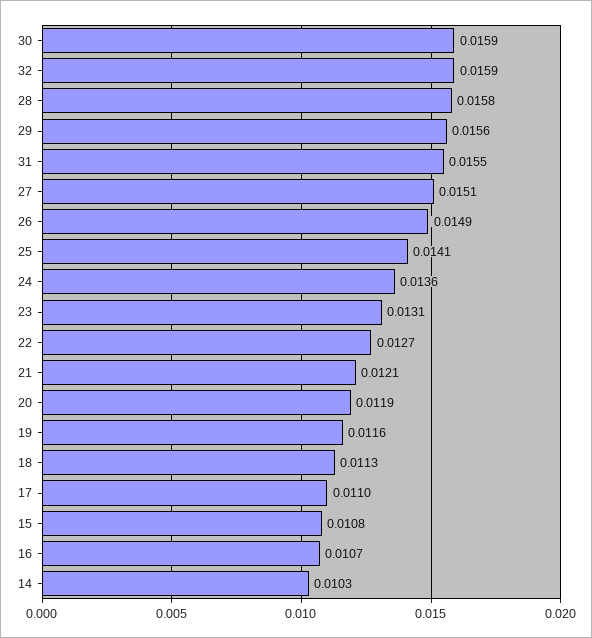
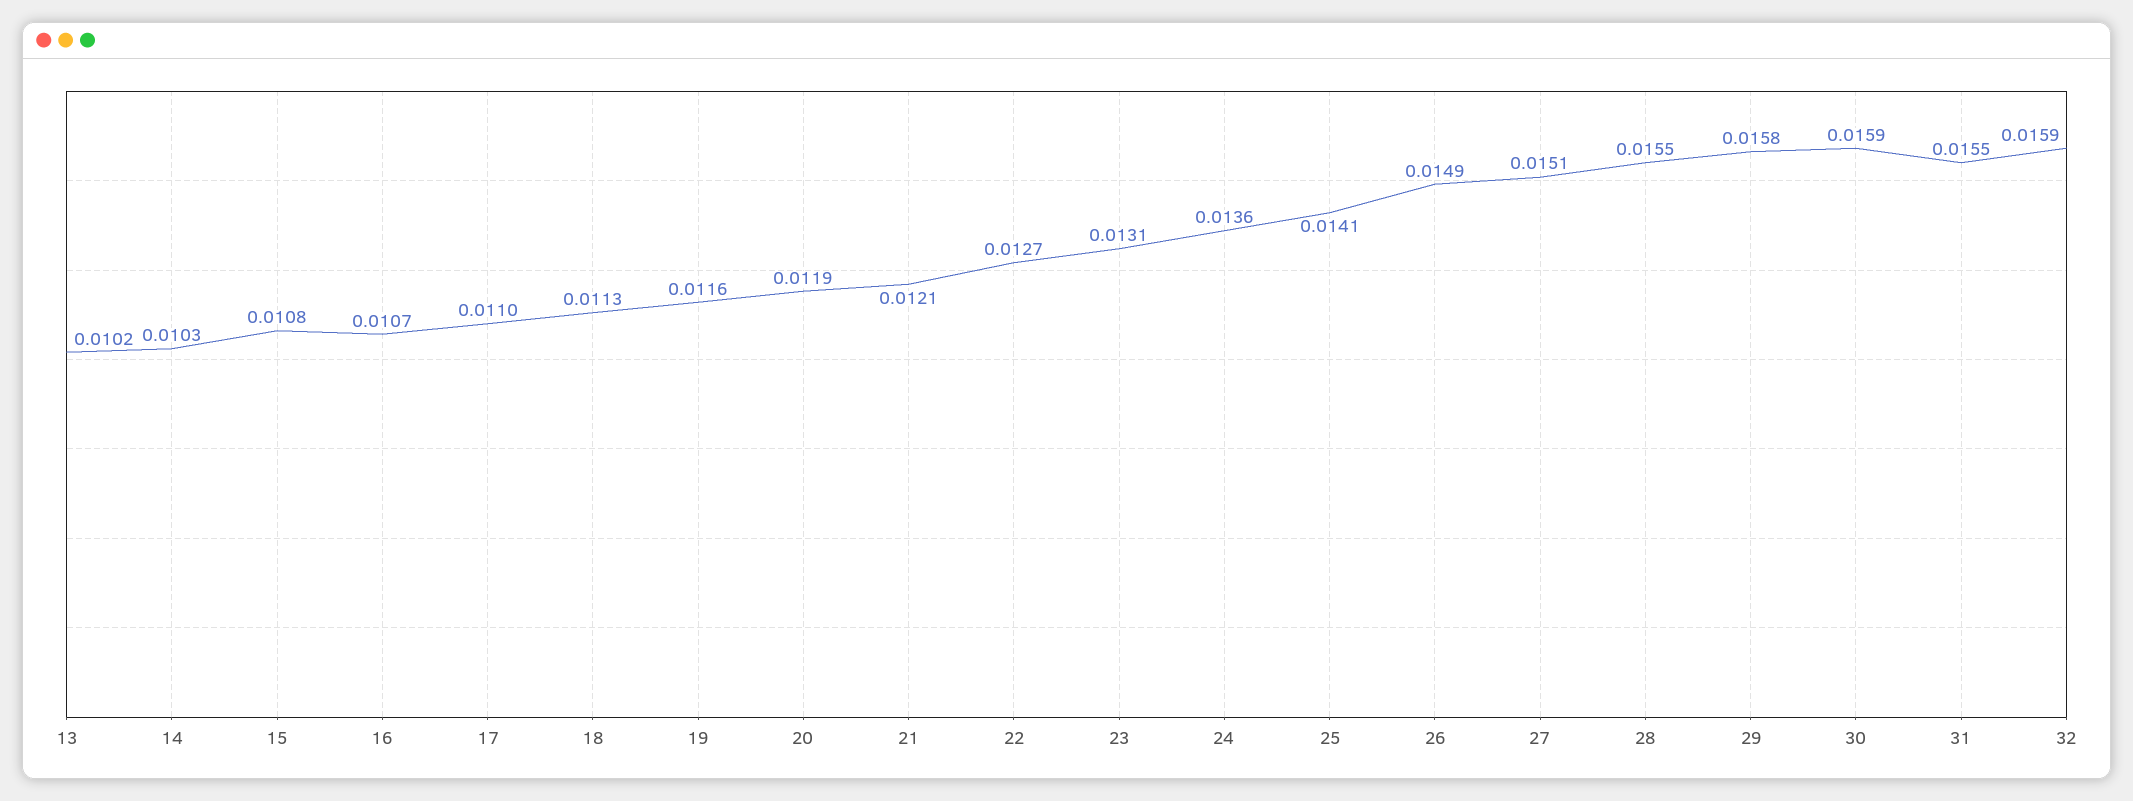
28: 0.0158 -> 0.0155
29: 0.0156 -> 0.0158
13: none -> 0.0102

